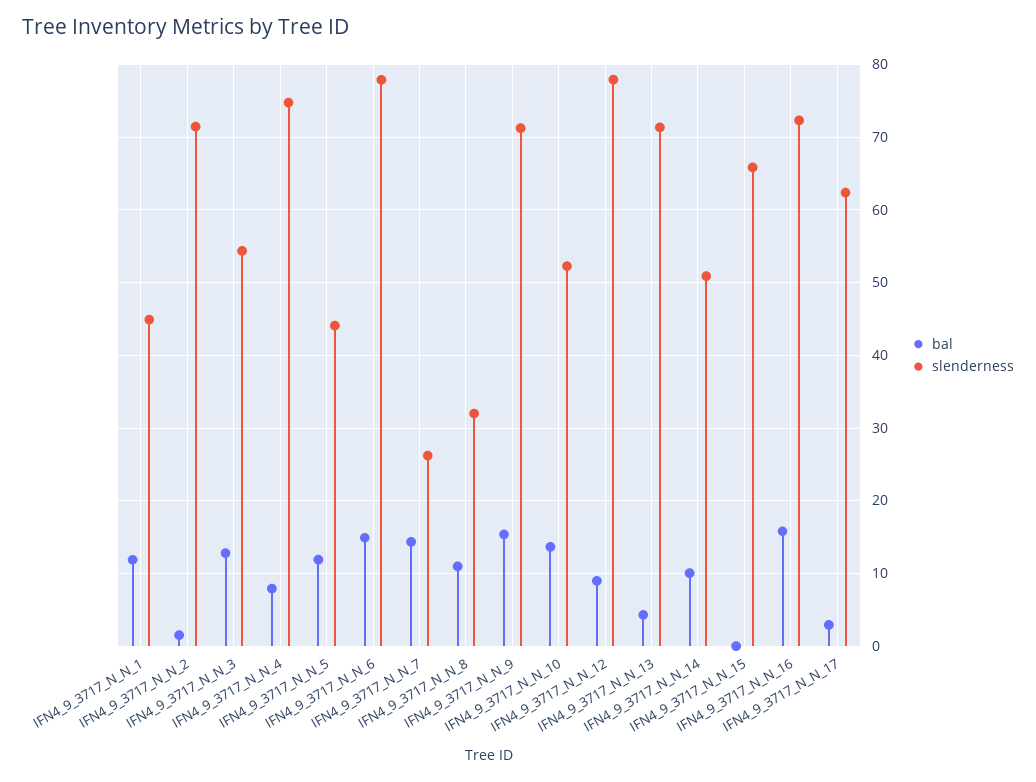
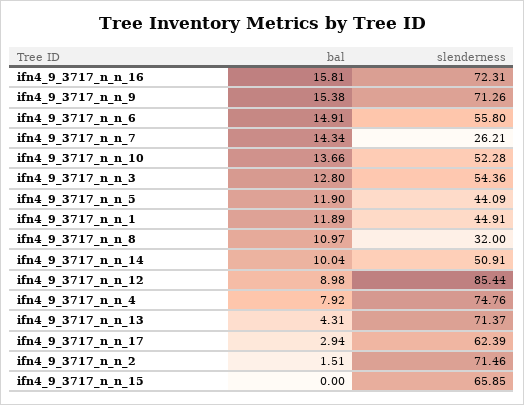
slenderness, IFN4_9_3717_N_N_6: 78 -> 55.8
slenderness, IFN4_9_3717_N_N_12: 78 -> 85.44

